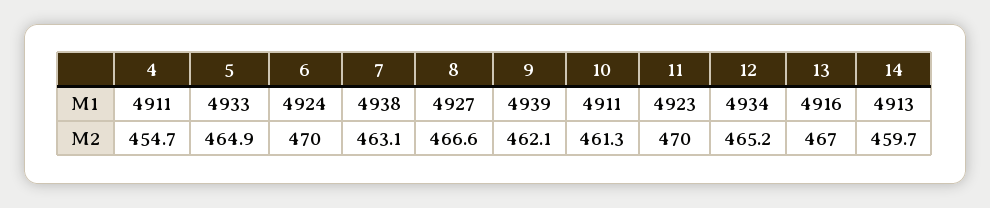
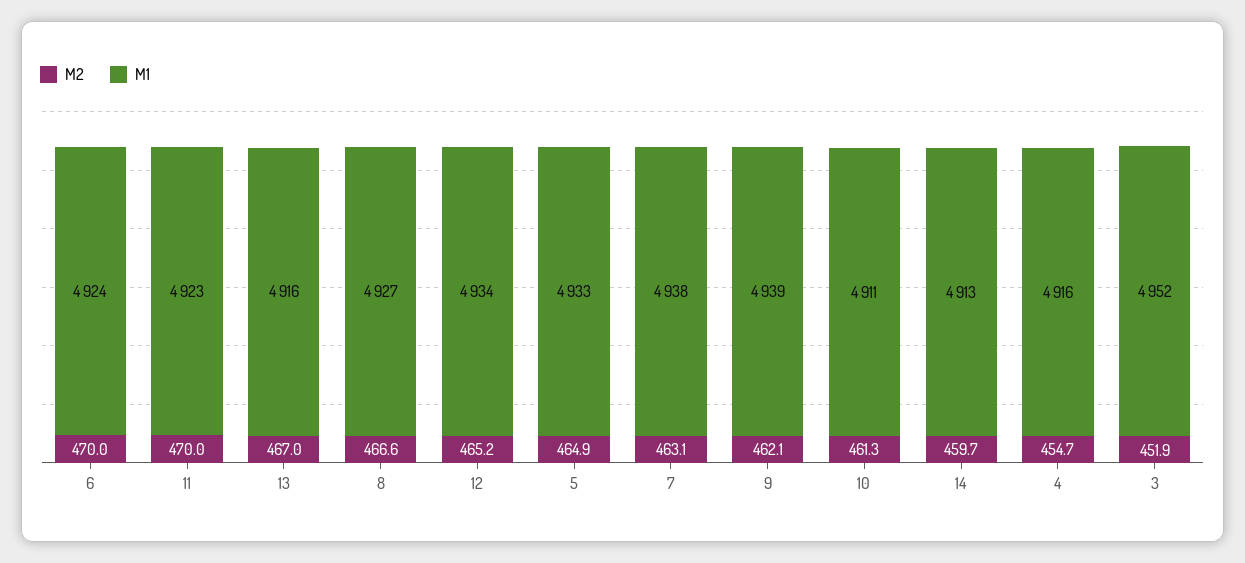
M1, 4: 4911 -> 4916
M2, 3: none -> 451.9
M1, 3: none -> 4952

